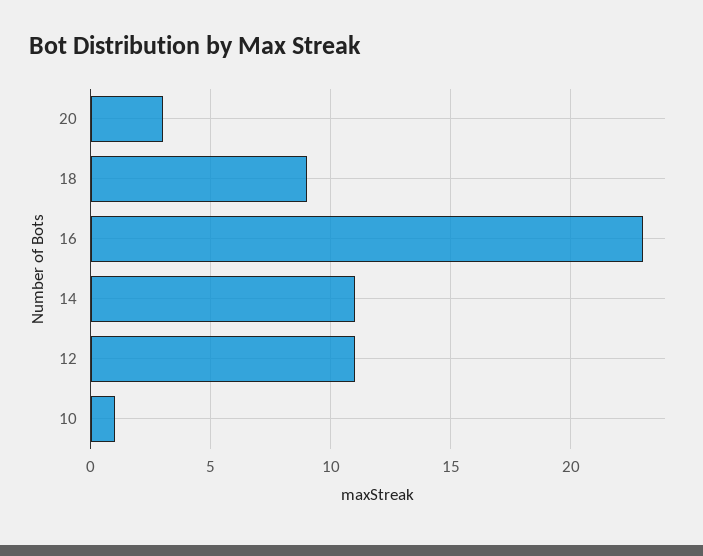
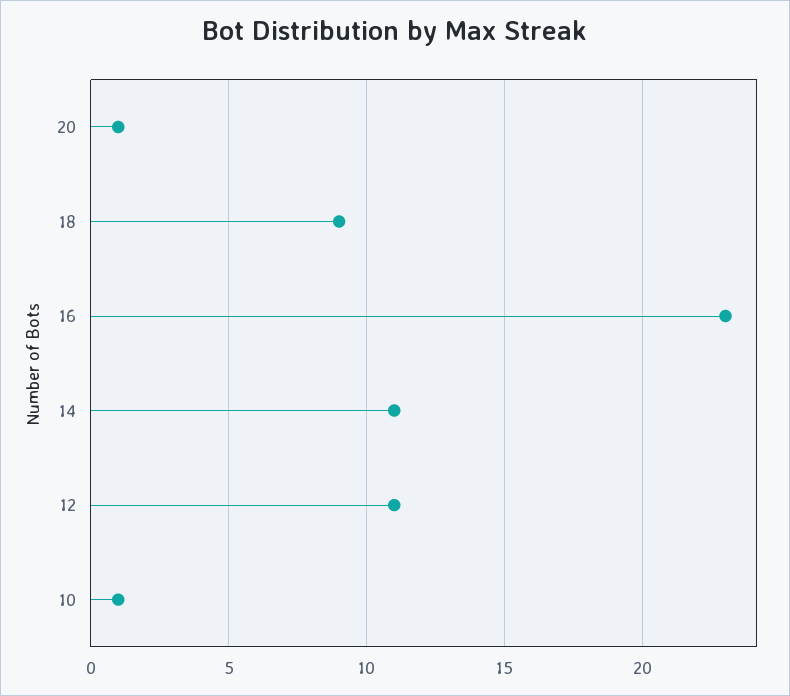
20: 3 -> 1

